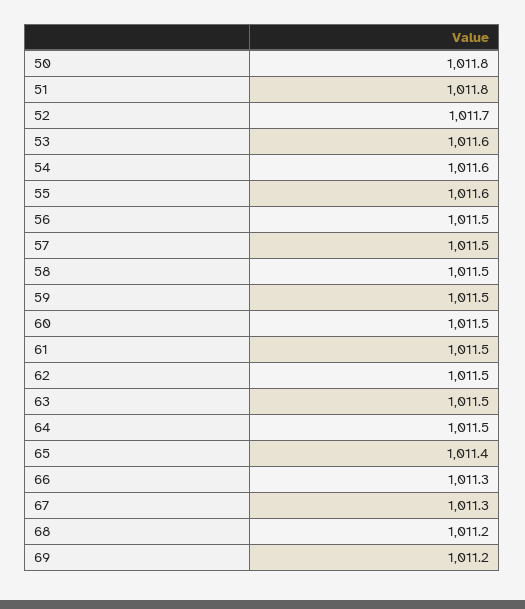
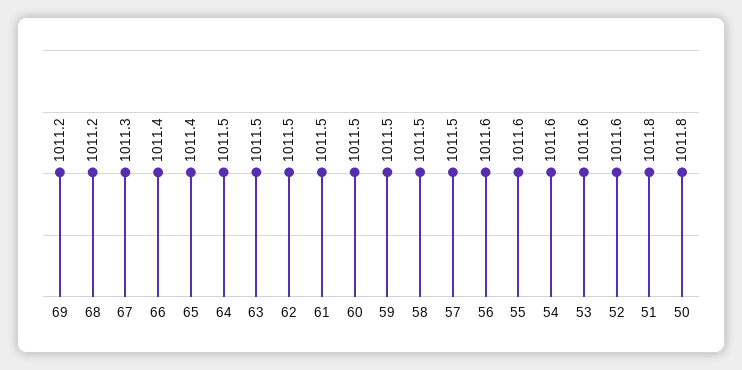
52: 1011.7 -> 1011.6
56: 1011.5 -> 1011.6
66: 1011.3 -> 1011.4

